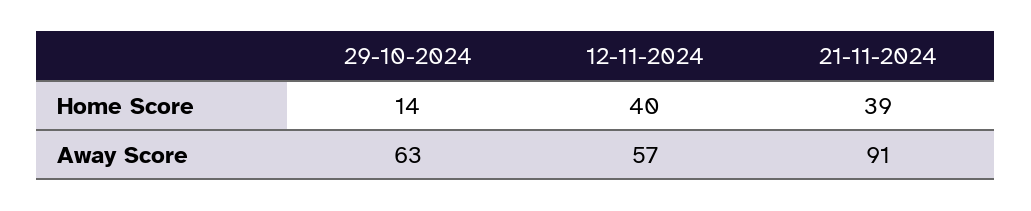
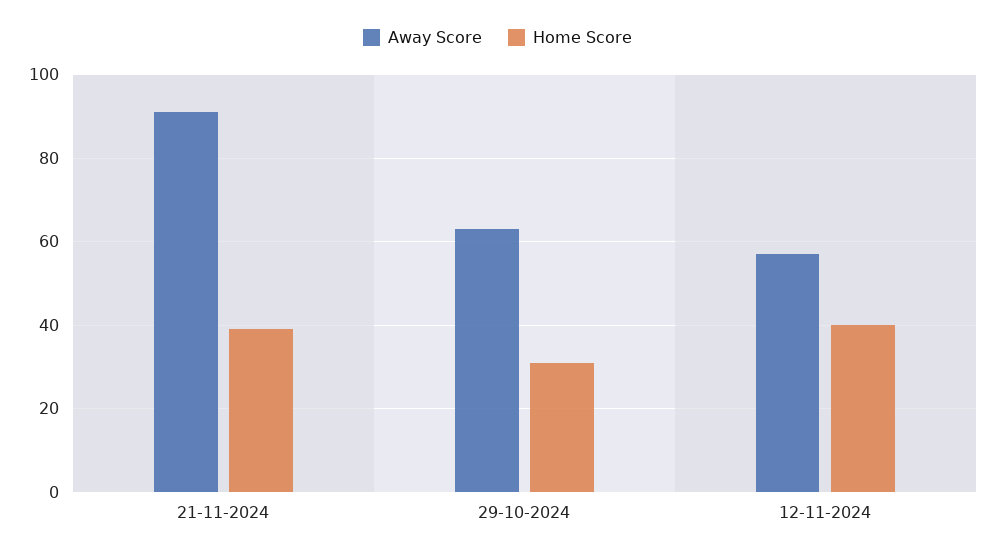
Home Score, 29-10-2024: 14 -> 30

